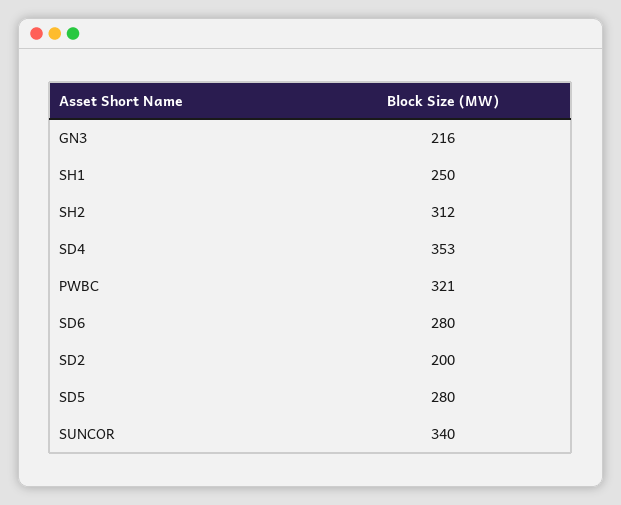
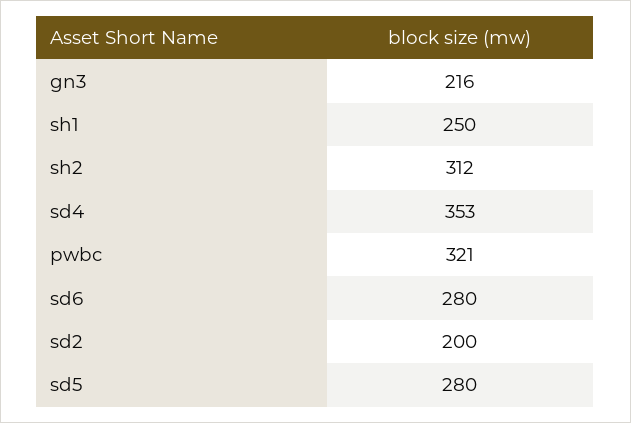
SUNCOR: 340 -> none

